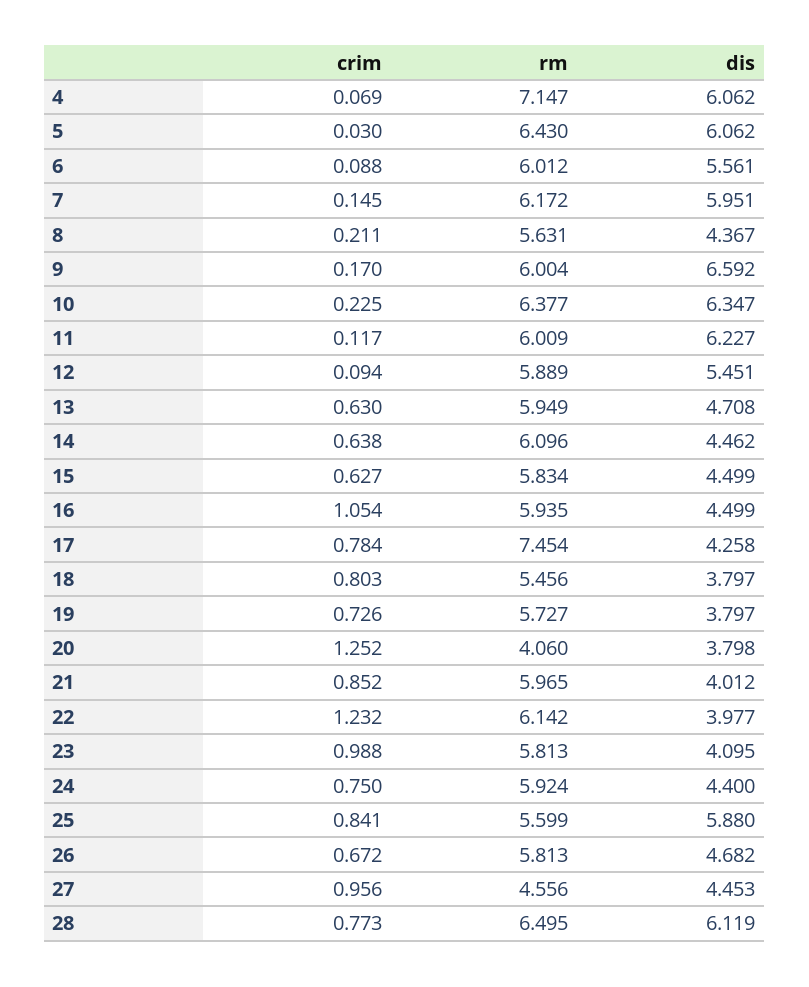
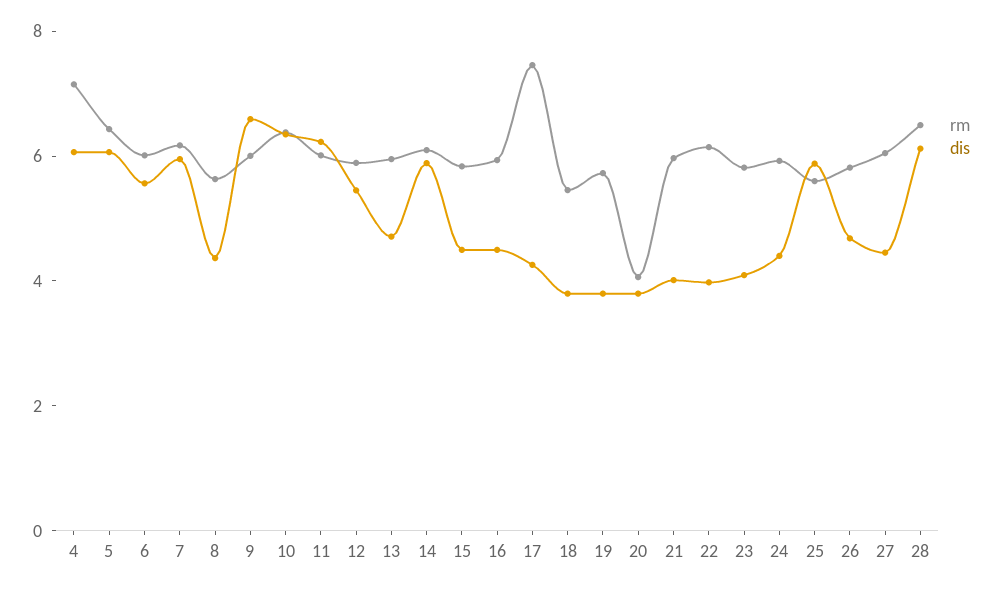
crim, 4: 0.069 -> none
crim, 5: 0.03 -> none
crim, 6: 0.088 -> none
crim, 7: 0.145 -> none
crim, 8: 0.211 -> none
crim, 9: 0.17 -> none
crim, 10: 0.225 -> none
crim, 11: 0.117 -> none
crim, 12: 0.094 -> none
crim, 13: 0.63 -> none
crim, 14: 0.638 -> none
dis, 14: 4.462 -> 6
crim, 15: 0.627 -> none
crim, 16: 1.054 -> none
crim, 17: 0.784 -> none
crim, 18: 0.803 -> none
crim, 19: 0.726 -> none
crim, 20: 1.252 -> none
crim, 21: 0.852 -> none
crim, 22: 1.232 -> none
crim, 23: 0.988 -> none
crim, 24: 0.75 -> none
crim, 25: 0.841 -> none
crim, 26: 0.672 -> none
crim, 27: 0.956 -> none
rm, 27: 4.556 -> 6
crim, 28: 0.773 -> none

